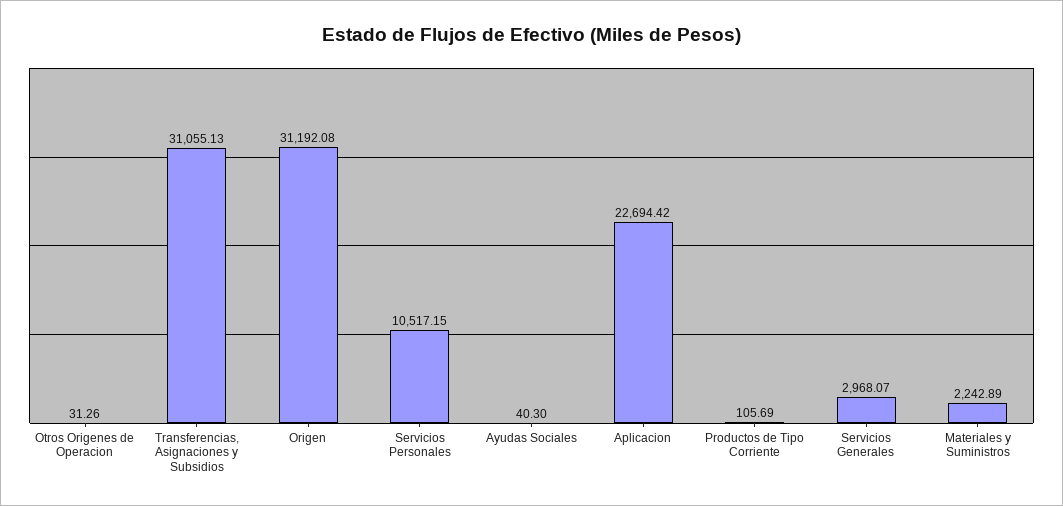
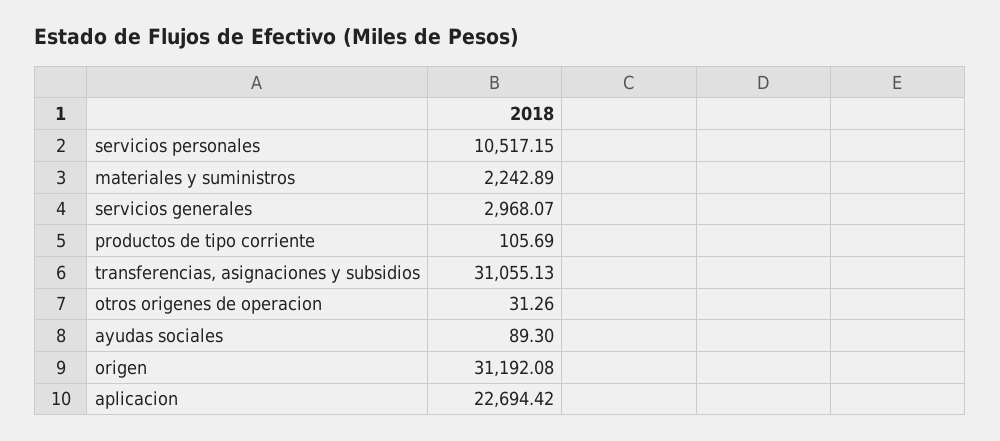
Ayudas Sociales: 40.3 -> 89.3

